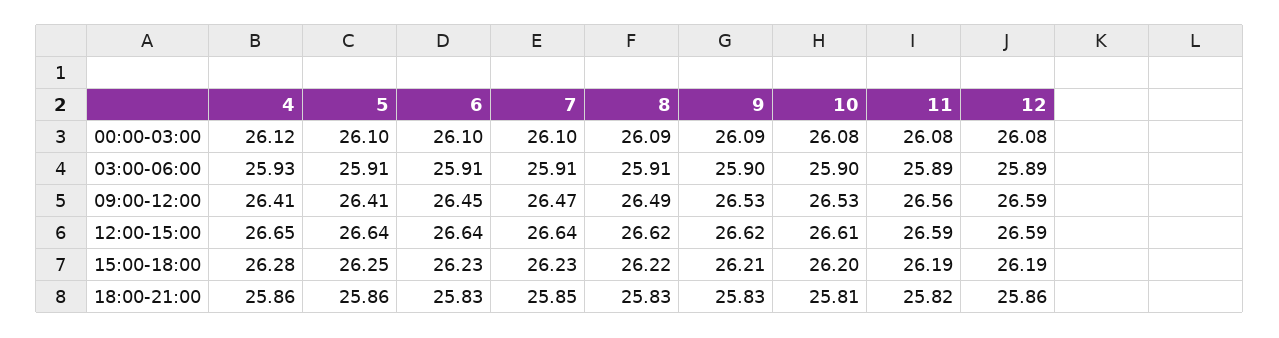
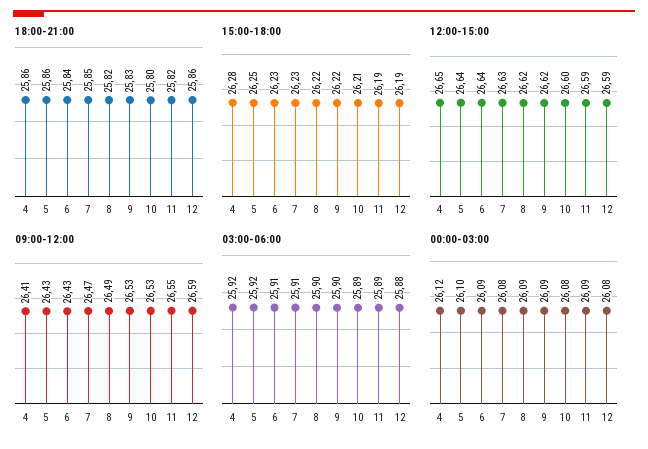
00:00-03:00, 6: 26.1 -> 26.09
00:00-03:00, 7: 26.1 -> 26.08
00:00-03:00, 11: 26.08 -> 26.09
03:00-06:00, 4: 25.93 -> 25.92
03:00-06:00, 5: 25.91 -> 25.92
03:00-06:00, 8: 25.91 -> 25.9
03:00-06:00, 10: 25.9 -> 25.89
03:00-06:00, 12: 25.89 -> 25.88
09:00-12:00, 5: 26.41 -> 26.43
09:00-12:00, 6: 26.45 -> 26.43
09:00-12:00, 11: 26.56 -> 26.55
12:00-15:00, 7: 26.64 -> 26.63
12:00-15:00, 10: 26.61 -> 26.6
15:00-18:00, 9: 26.21 -> 26.22
15:00-18:00, 10: 26.2 -> 26.21
18:00-21:00, 6: 25.83 -> 25.84
18:00-21:00, 8: 25.83 -> 25.82
18:00-21:00, 10: 25.81 -> 25.8

